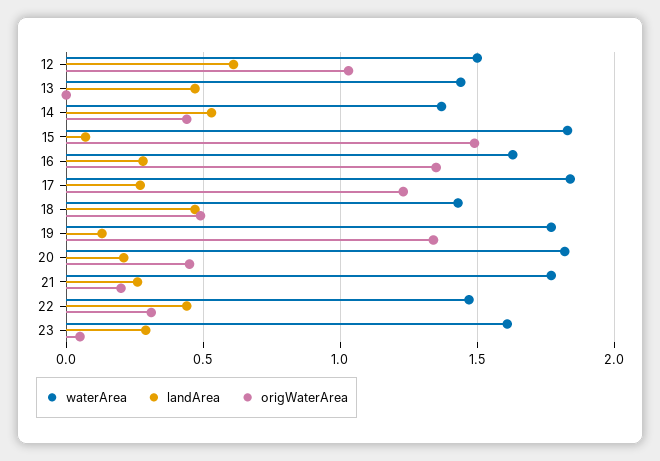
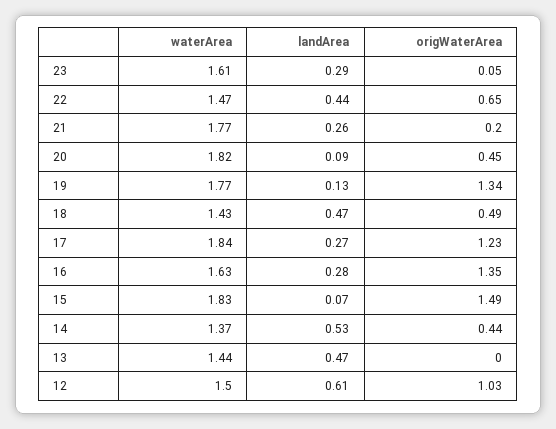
landArea, 20: 0.2 -> 0.09
origWaterArea, 22: 0.3 -> 0.65

